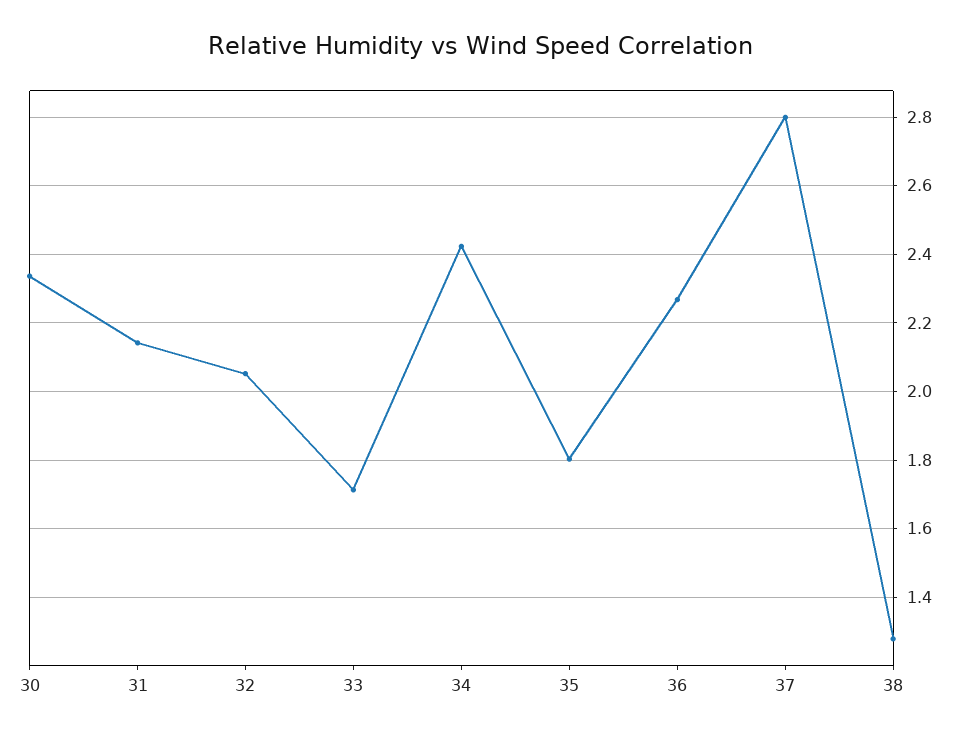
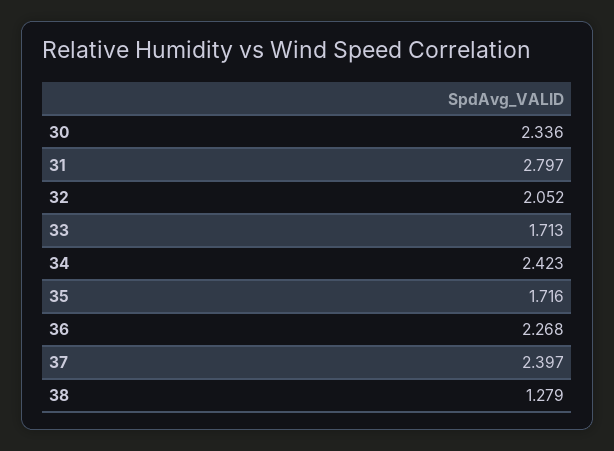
31: 2.14 -> 2.797
35: 1.8 -> 1.716
37: 2.8 -> 2.397

